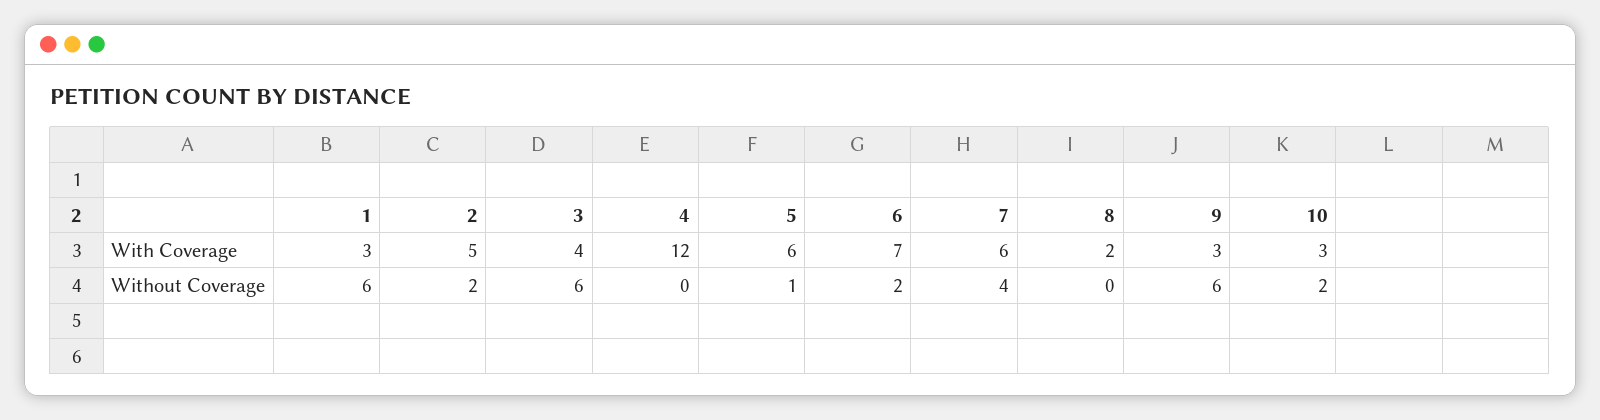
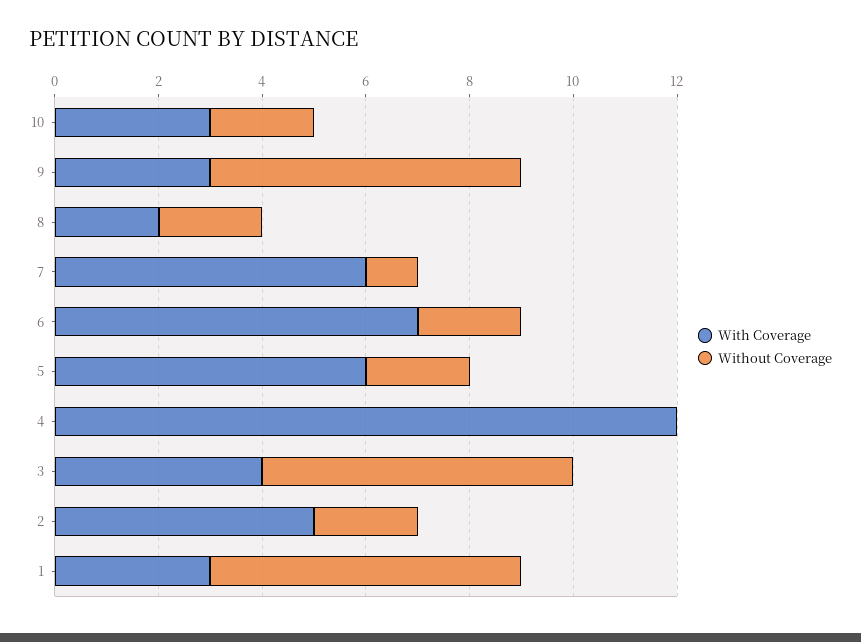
Without Coverage, 5: 1 -> 2
Without Coverage, 7: 4 -> 1
Without Coverage, 8: 0 -> 2

